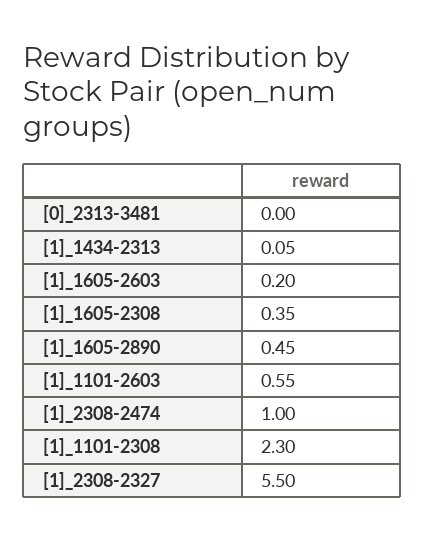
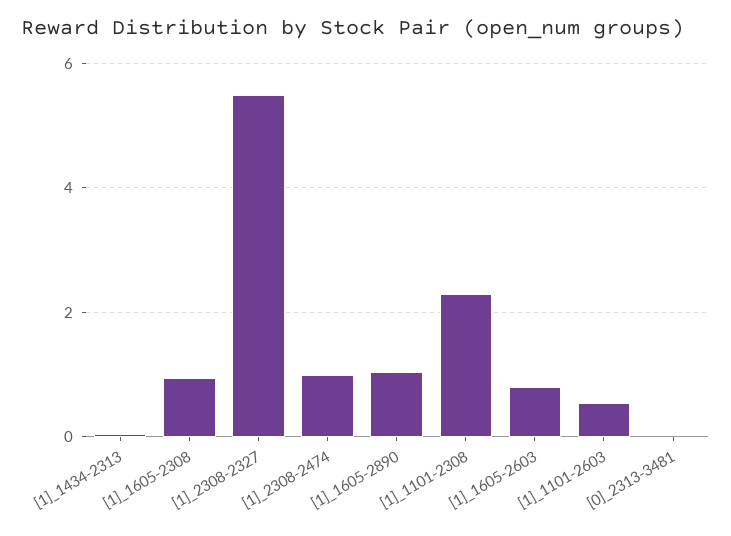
[1]_1605-2603: 0.2 -> 0.8
[1]_1605-2308: 0.35 -> 1
[1]_1605-2890: 0.45 -> 1

